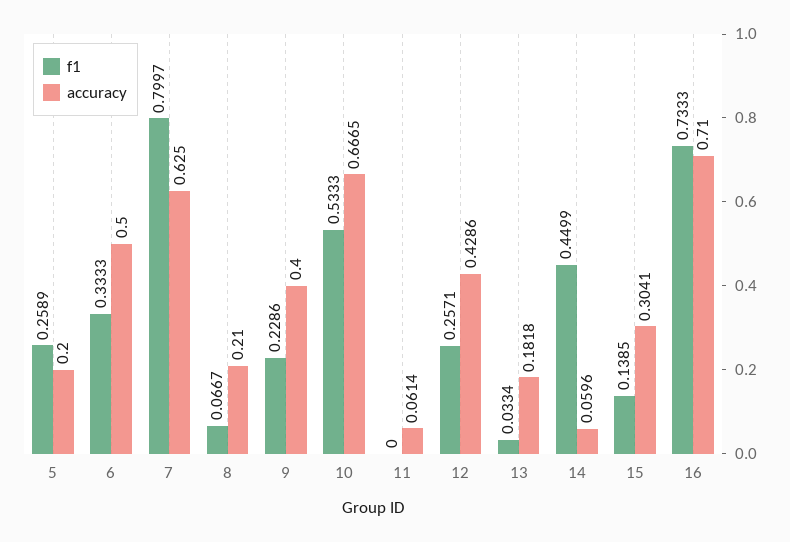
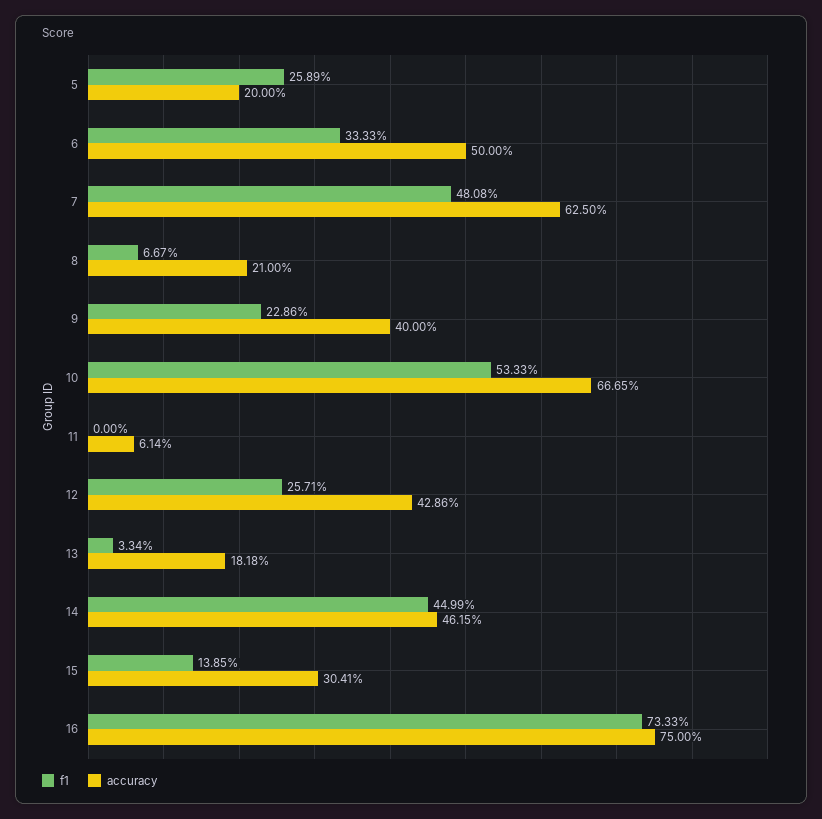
f1, 7: 0.7997 -> 0.4808
accuracy, 14: 0.0596 -> 0.4615
accuracy, 16: 0.71 -> 0.75

